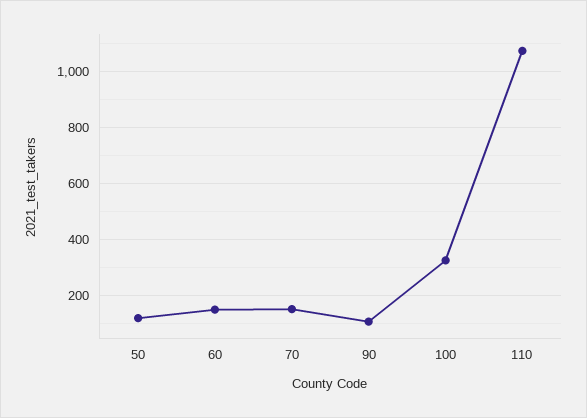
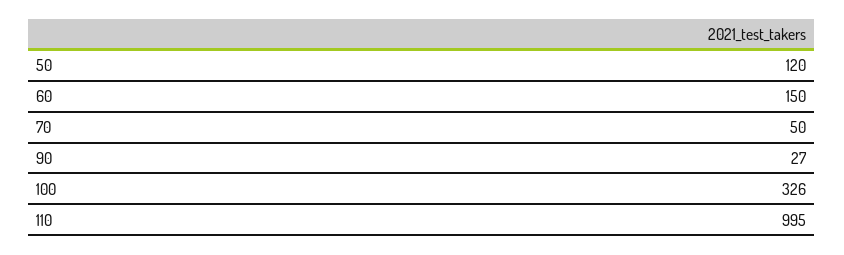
70: 150 -> 50
90: 100 -> 27
110: 1075 -> 995

